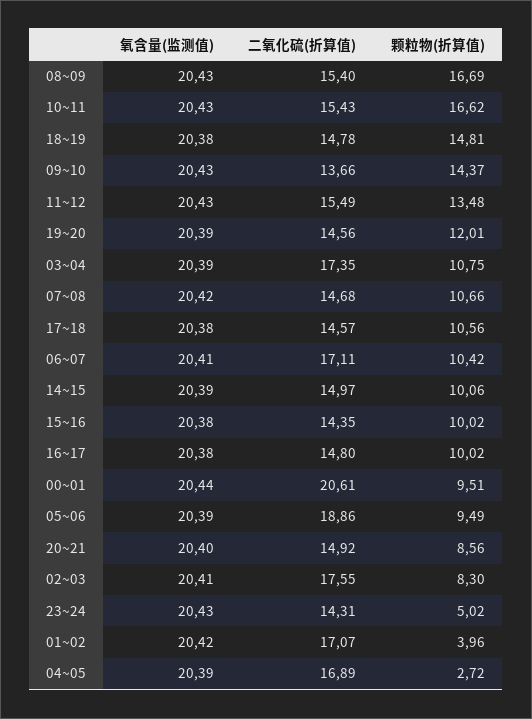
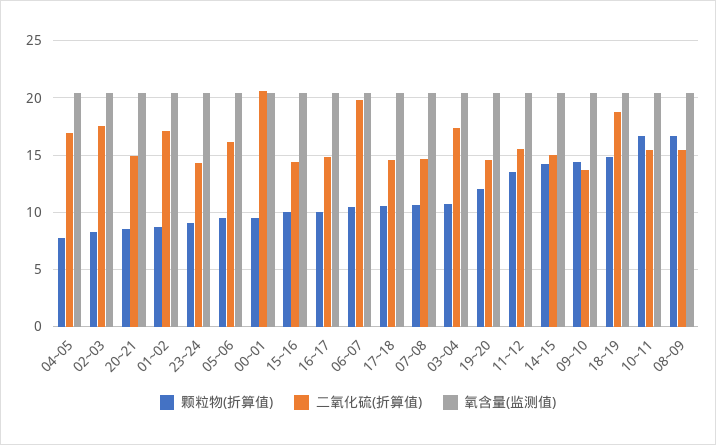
二氧化硫(折算值), 18~19: 14.78 -> 19
二氧化硫(折算值), 06~07: 17.11 -> 20
颗粒物(折算值), 14~15: 10.06 -> 14
二氧化硫(折算值), 05~06: 18.86 -> 16
颗粒物(折算值), 23~24: 5.02 -> 9
颗粒物(折算值), 01~02: 3.96 -> 9
颗粒物(折算值), 04~05: 2.72 -> 8

